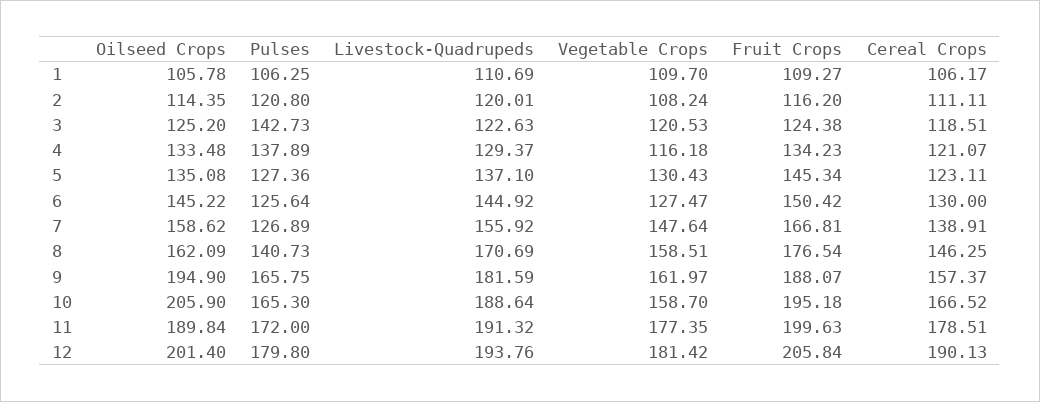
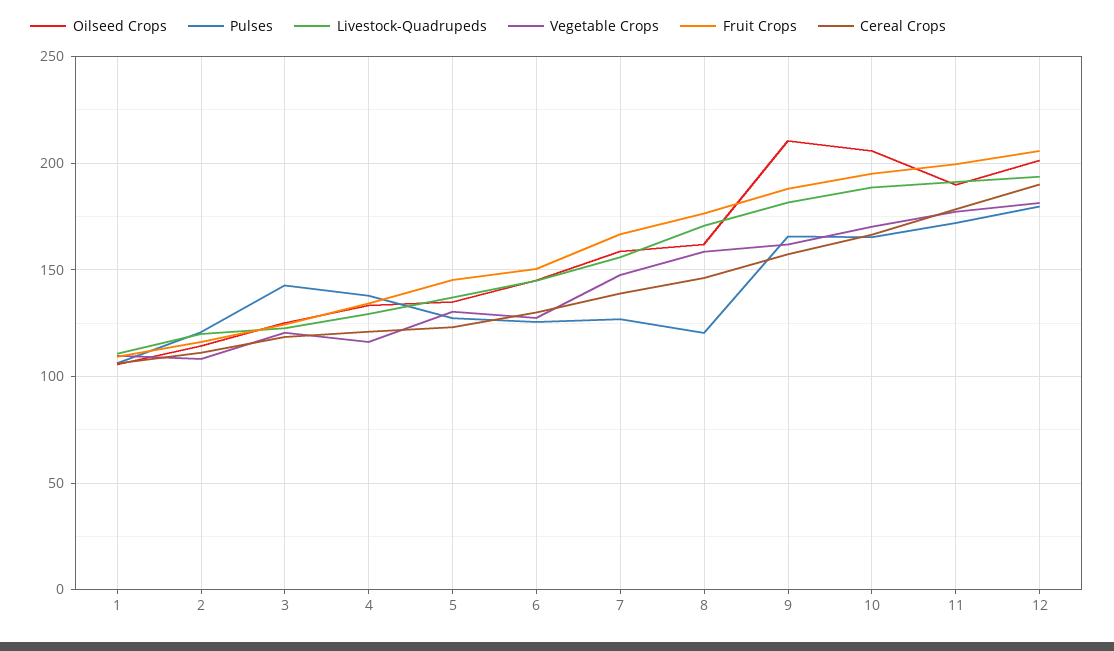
Pulses, 8: 140.73 -> 120
Oilseed Crops, 9: 194.9 -> 210
Vegetable Crops, 10: 158.7 -> 170

